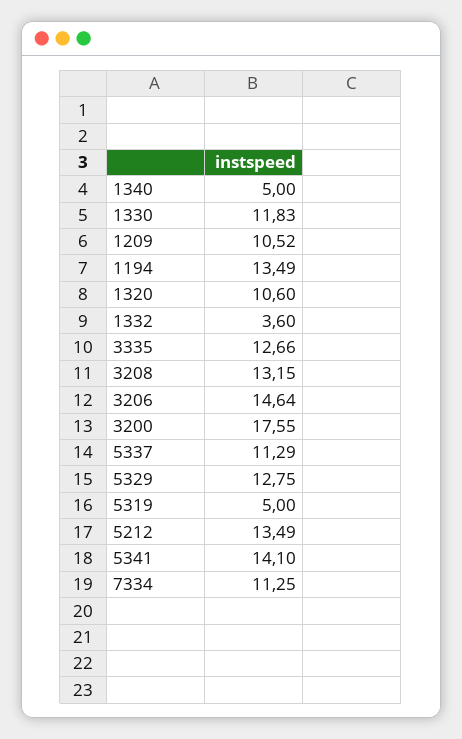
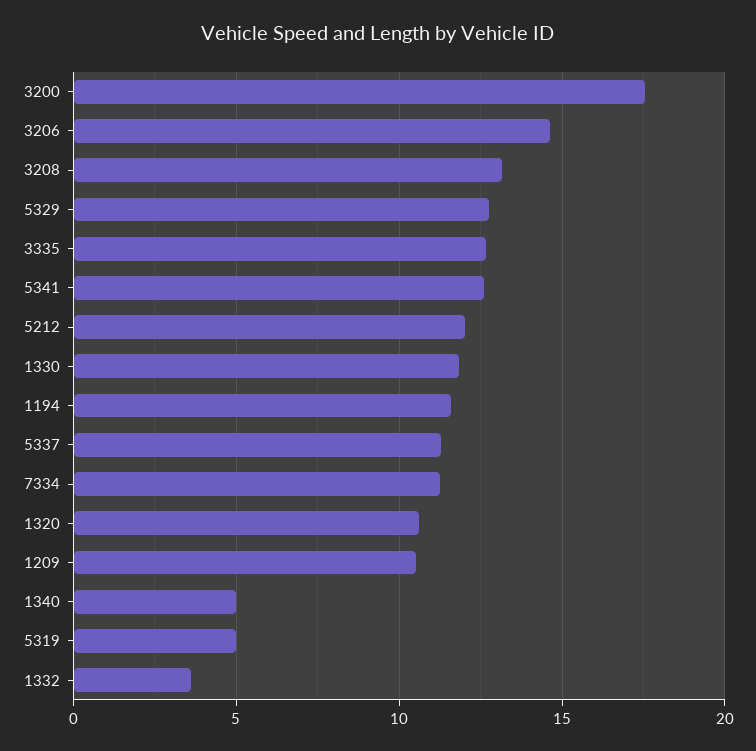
1194: 13.49 -> 11.5
5212: 13.49 -> 12
5341: 14.1 -> 12.5

